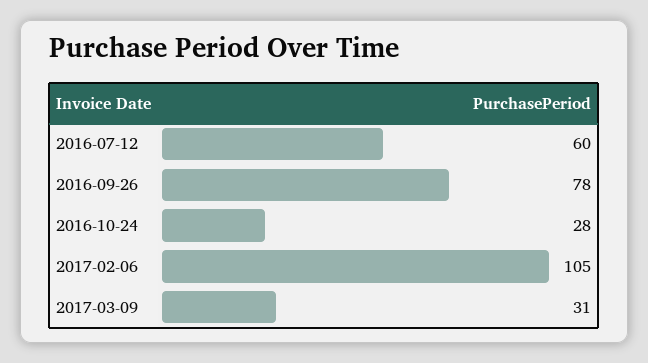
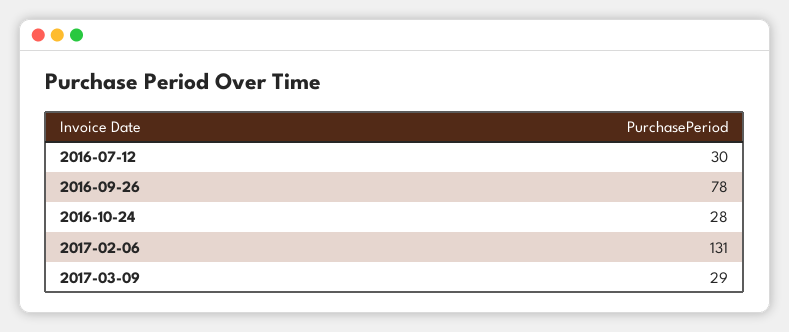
2016-07-12: 60 -> 30
2017-02-06: 105 -> 131
2017-03-09: 31 -> 29

